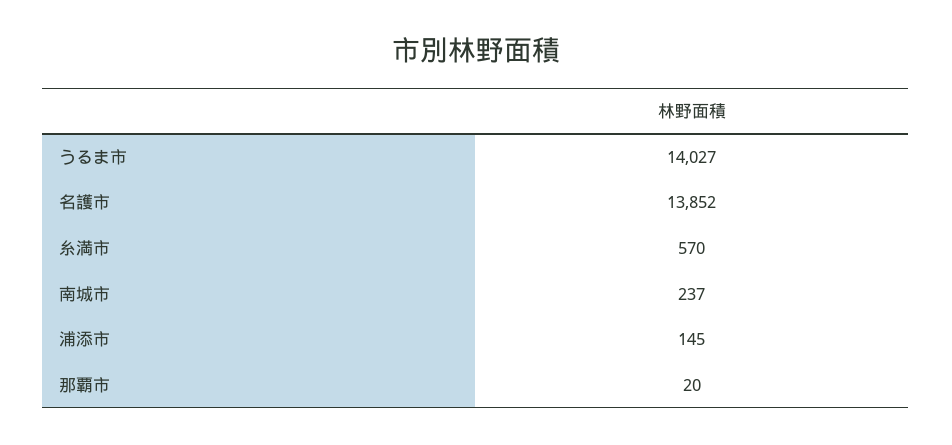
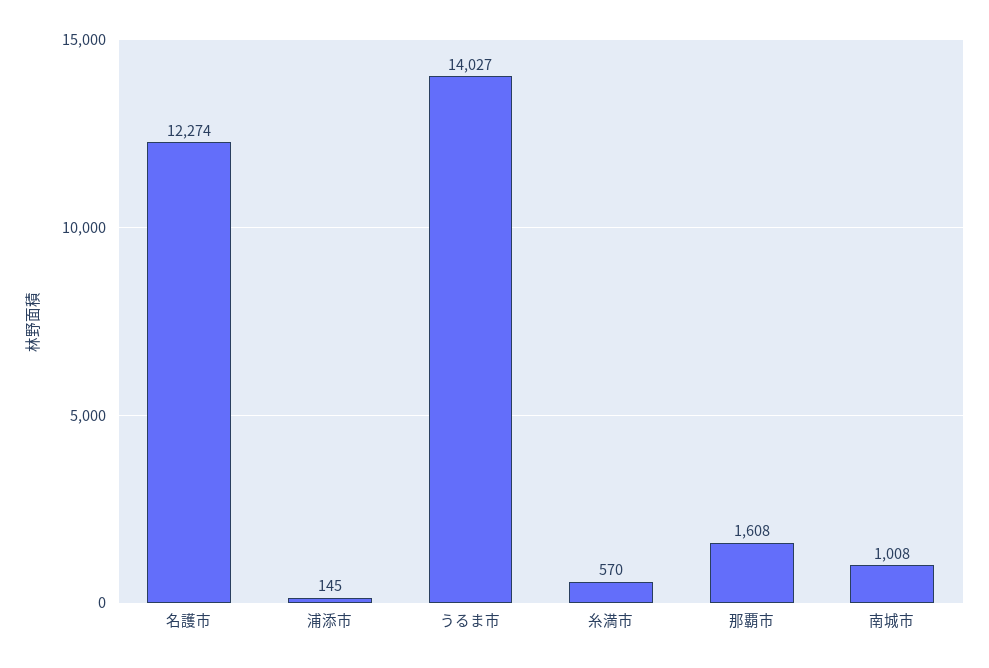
名護市: 13852 -> 12274
南城市: 237 -> 1008
那覇市: 20 -> 1608

